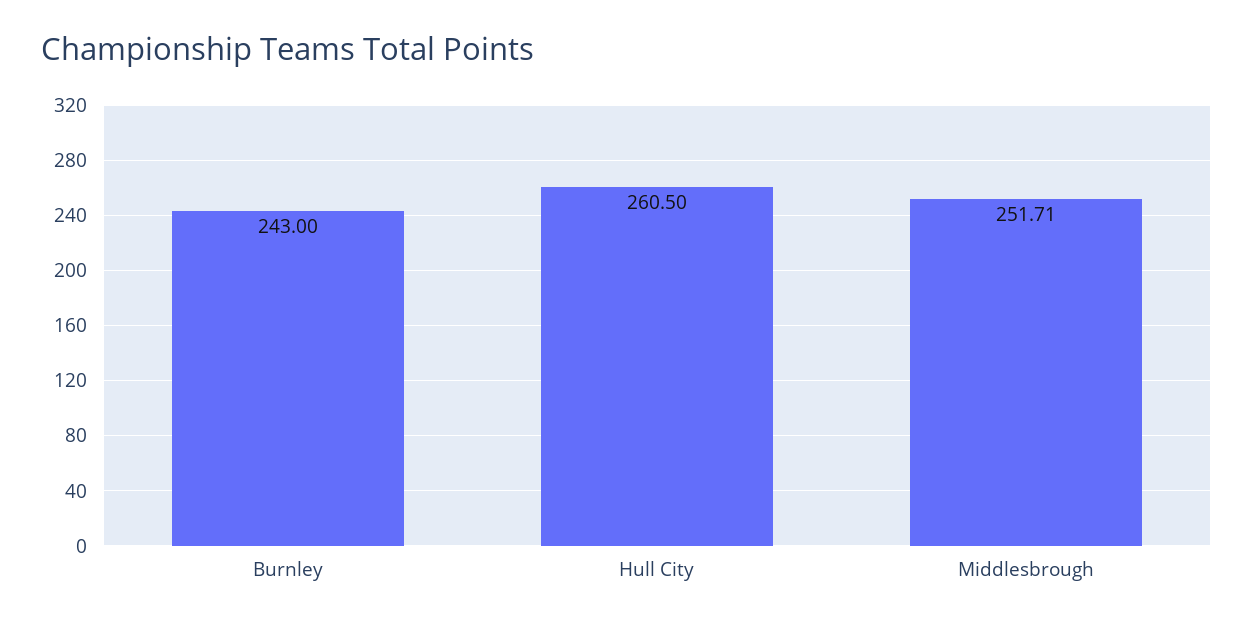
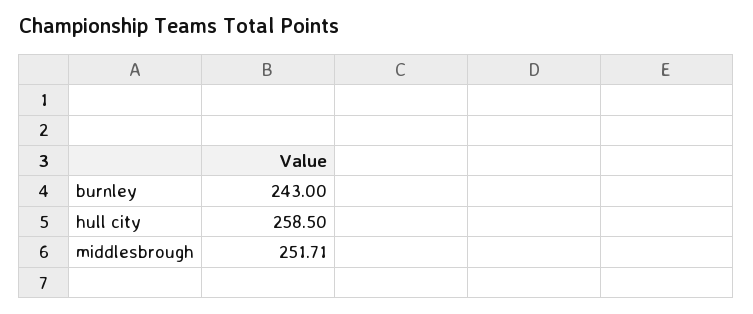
Hull City: 260.5 -> 258.5

